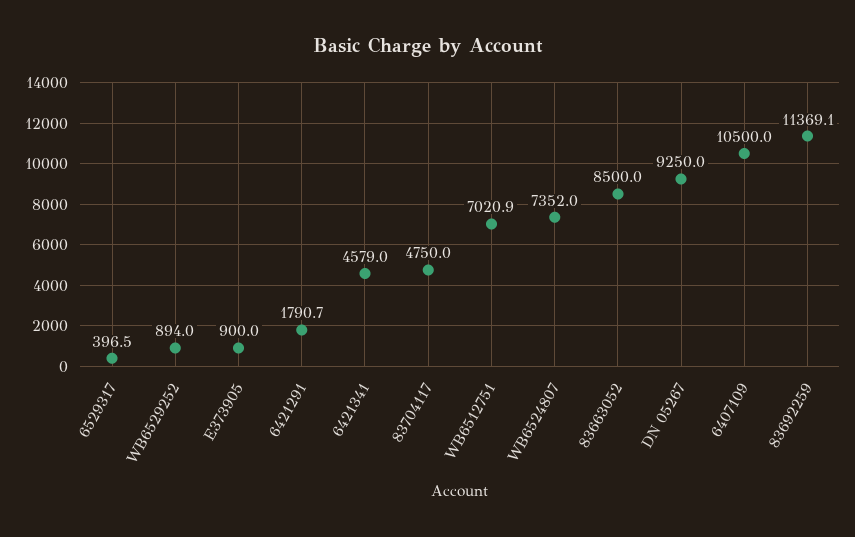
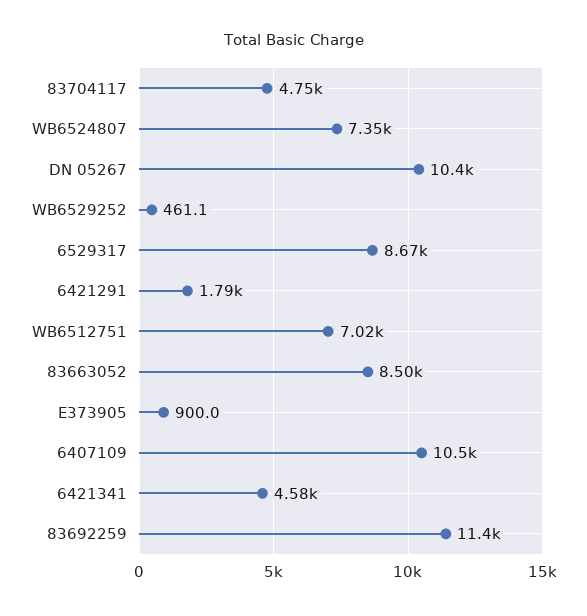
6529317: 396.5 -> 8670
WB6529252: 894 -> 461.1
DN 05267: 9250 -> 10400

